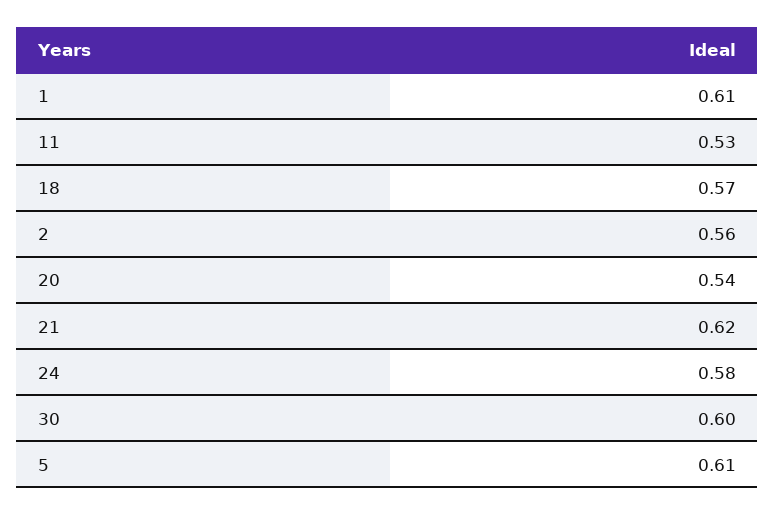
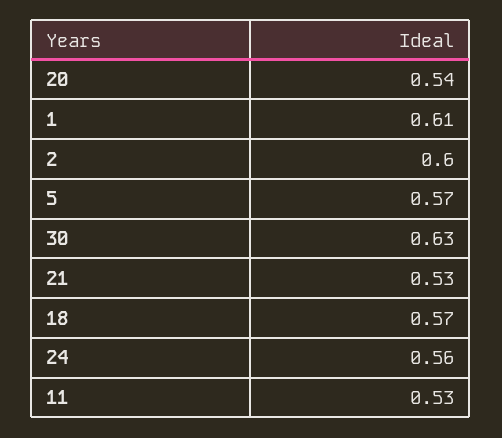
2: 0.56 -> 0.6
21: 0.62 -> 0.53
24: 0.58 -> 0.56
30: 0.6 -> 0.63
5: 0.61 -> 0.57

